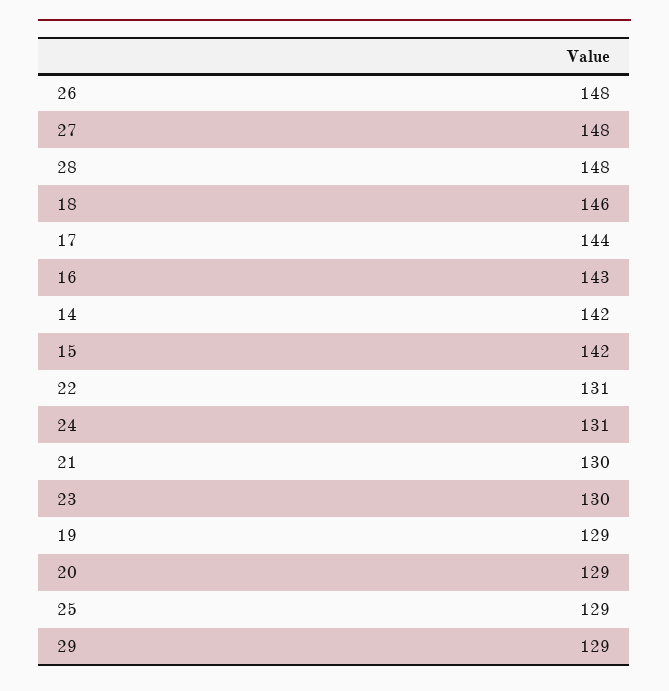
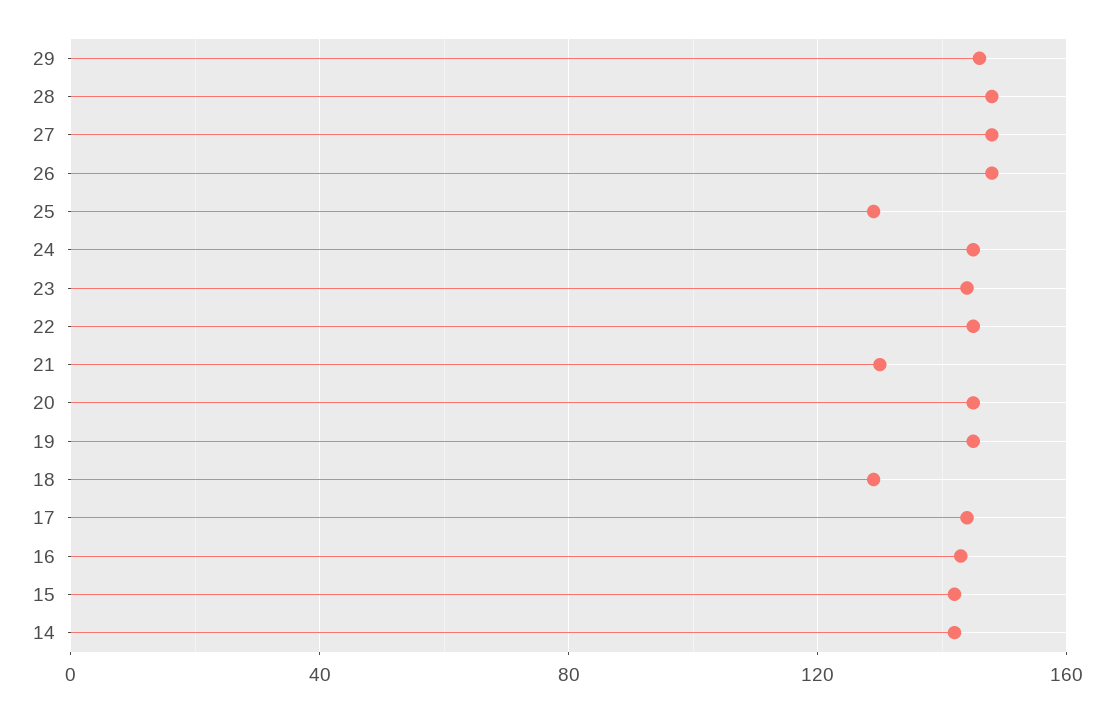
18: 146 -> 130
22: 131 -> 145
24: 131 -> 145
23: 130 -> 145
19: 129 -> 145
20: 129 -> 145
29: 129 -> 145

